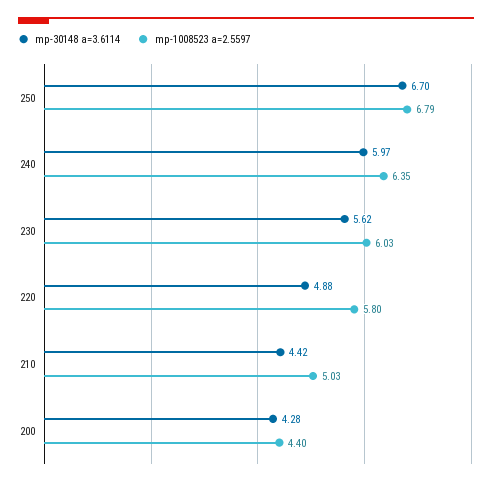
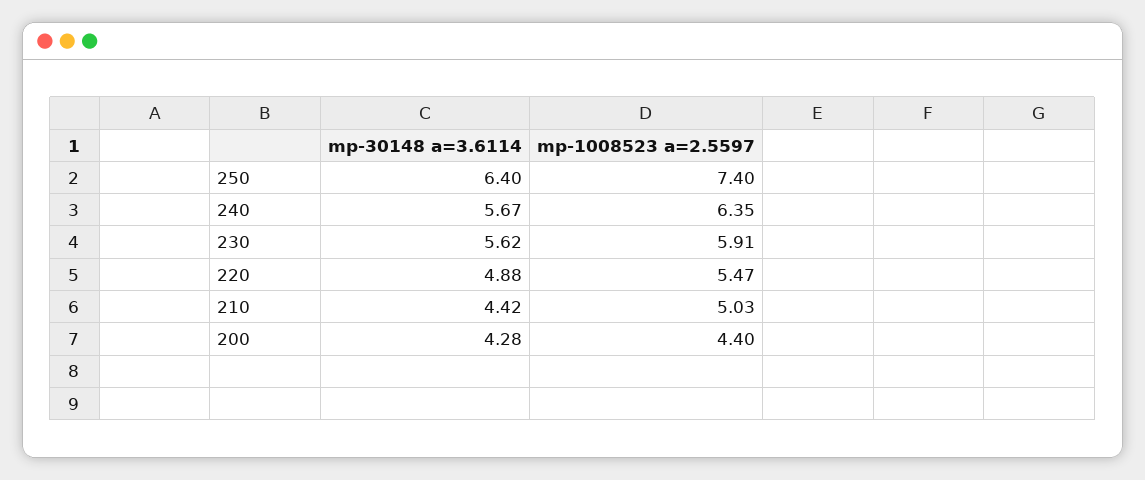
mp-30148 a=3.6114, 250: 6.7 -> 6.4
mp-1008523 a=2.5597, 250: 6.79 -> 7.4
mp-30148 a=3.6114, 240: 5.97 -> 5.67
mp-1008523 a=2.5597, 230: 6.03 -> 5.91
mp-1008523 a=2.5597, 220: 5.8 -> 5.47

